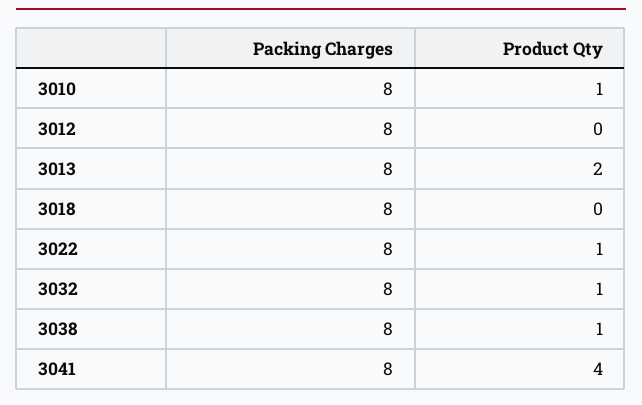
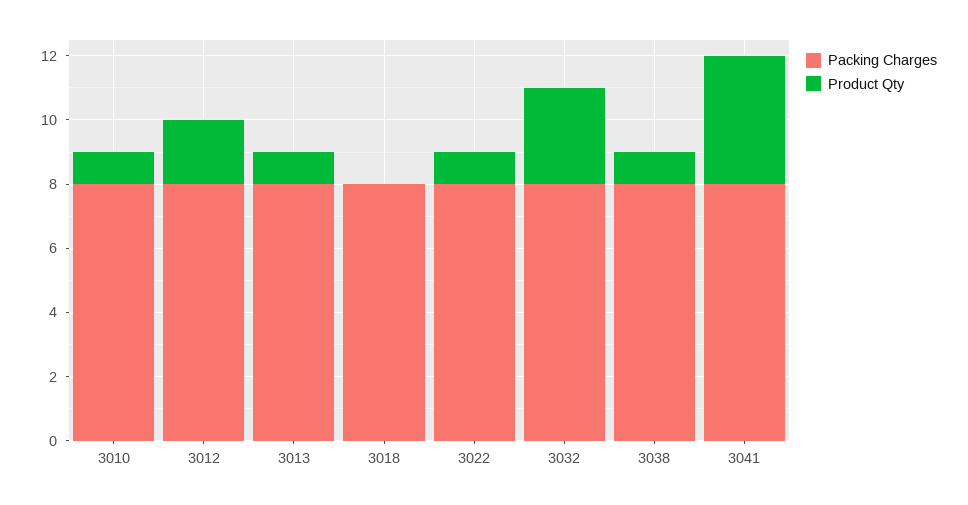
Product Qty, 3012: 0 -> 2
Product Qty, 3013: 2 -> 1
Product Qty, 3032: 1 -> 3

